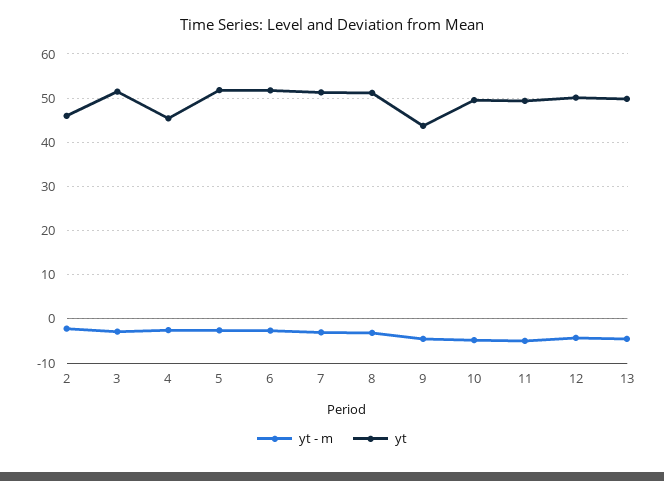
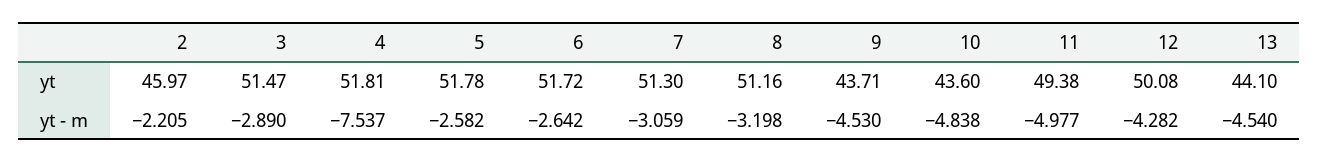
yt - m, 4: -2 -> -7.537
yt, 4: 46 -> 51.81
yt, 10: 50 -> 43.6
yt, 13: 50 -> 44.1

